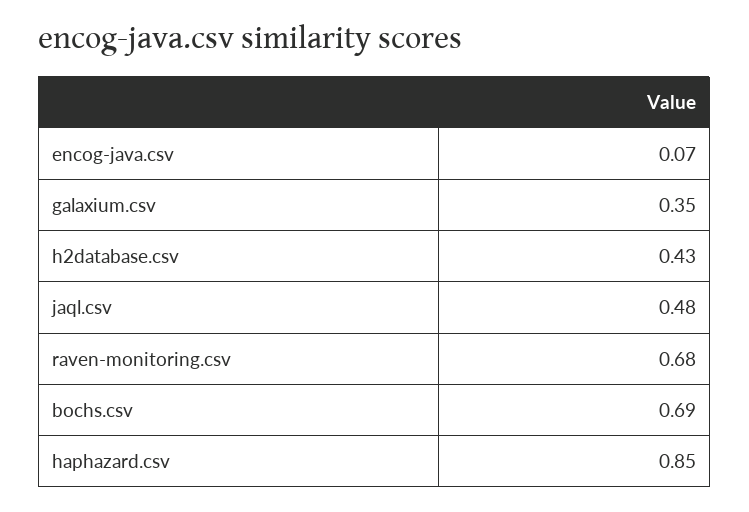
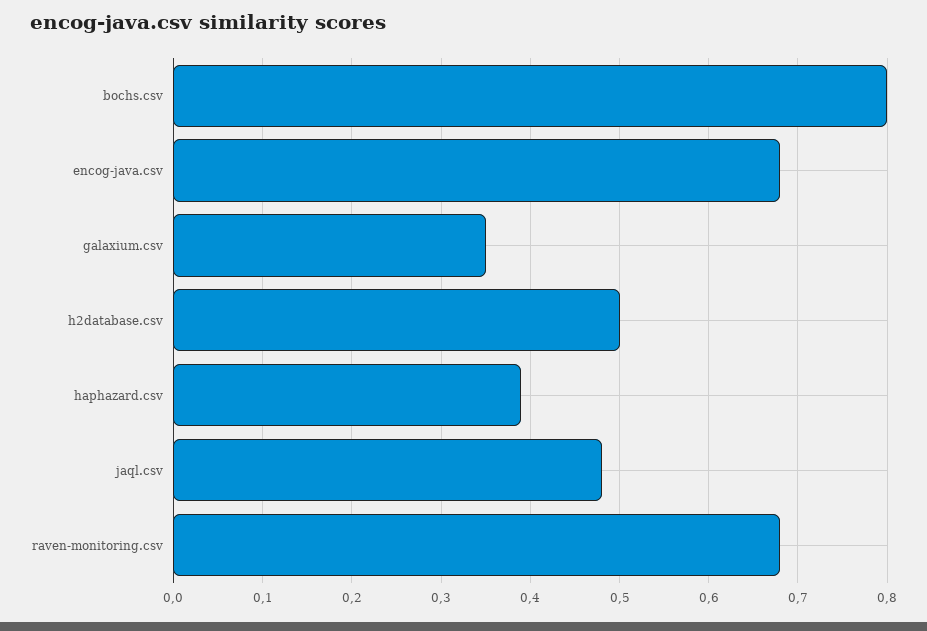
encog-java.csv: 0.07 -> 0.68
h2database.csv: 0.43 -> 0.5
bochs.csv: 0.69 -> 0.8
haphazard.csv: 0.85 -> 0.39

